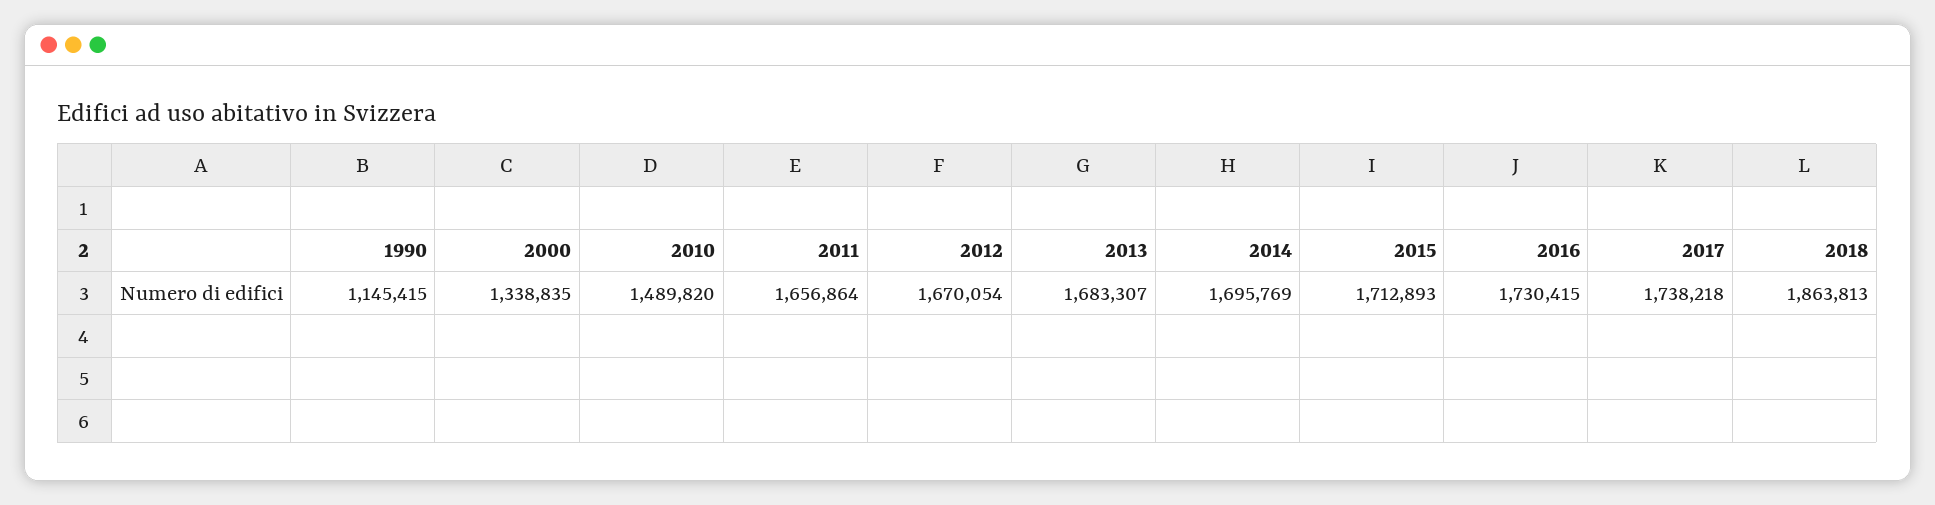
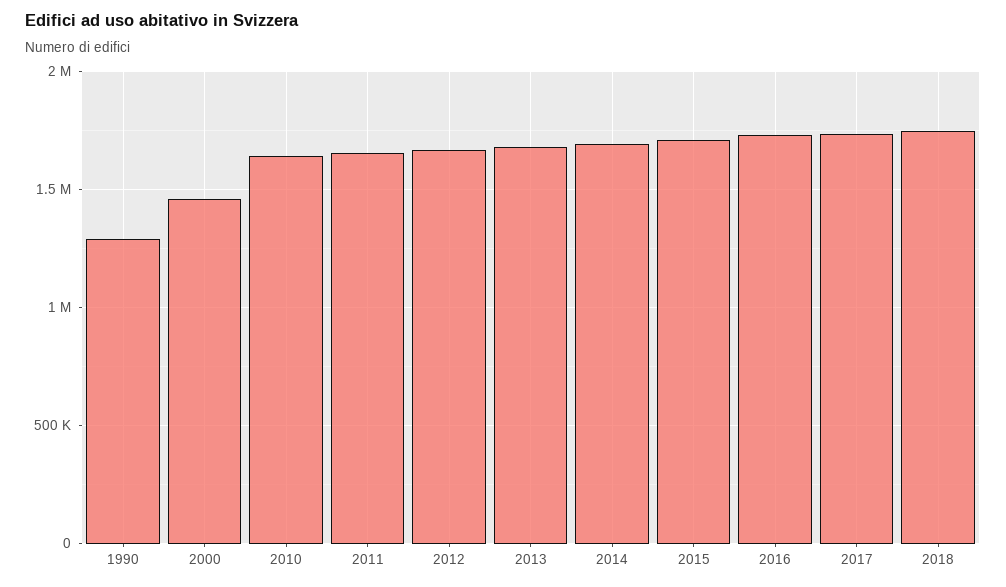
1990: 1145415 -> 1300000
2000: 1338835 -> 1450000
2010: 1489820 -> 1650000
2018: 1863813 -> 1750000

